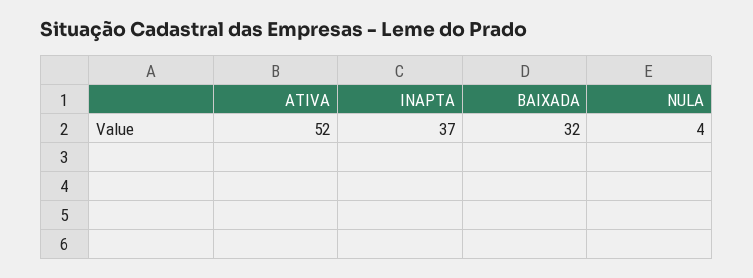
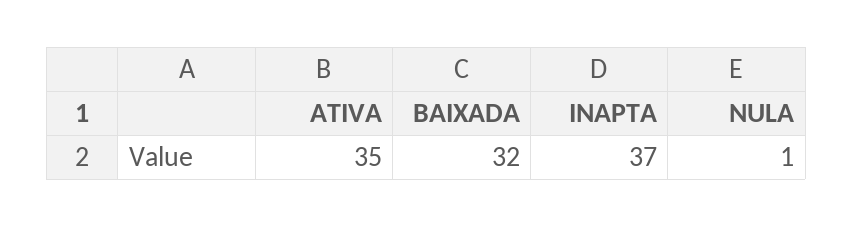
ATIVA: 52 -> 35
NULA: 4 -> 1

